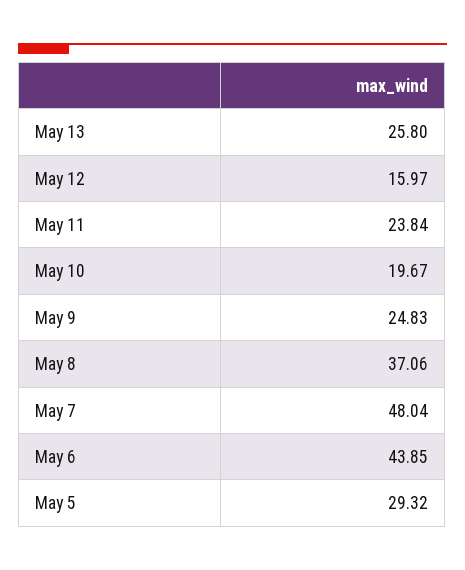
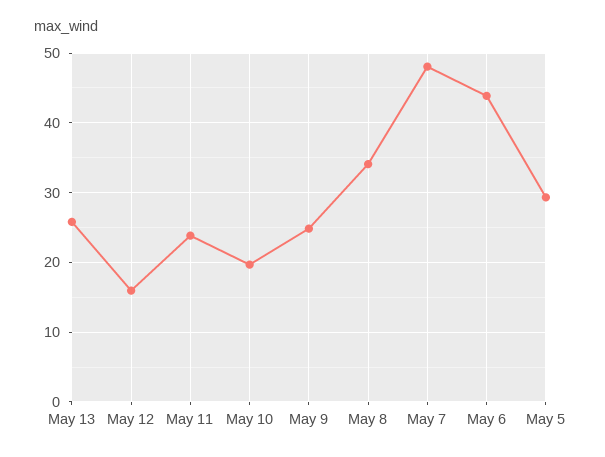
May 8: 37.06 -> 34

